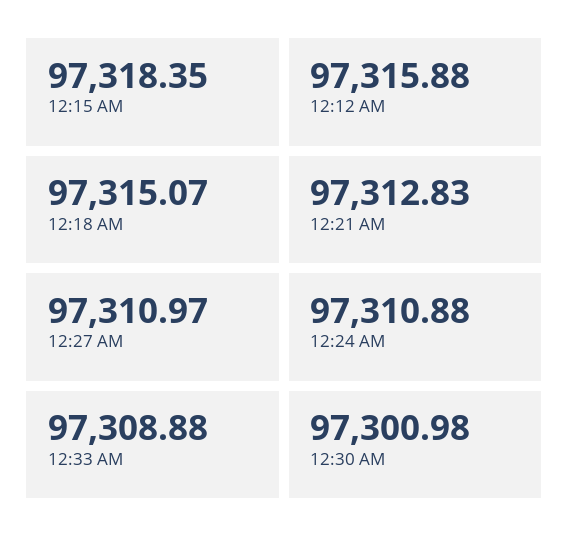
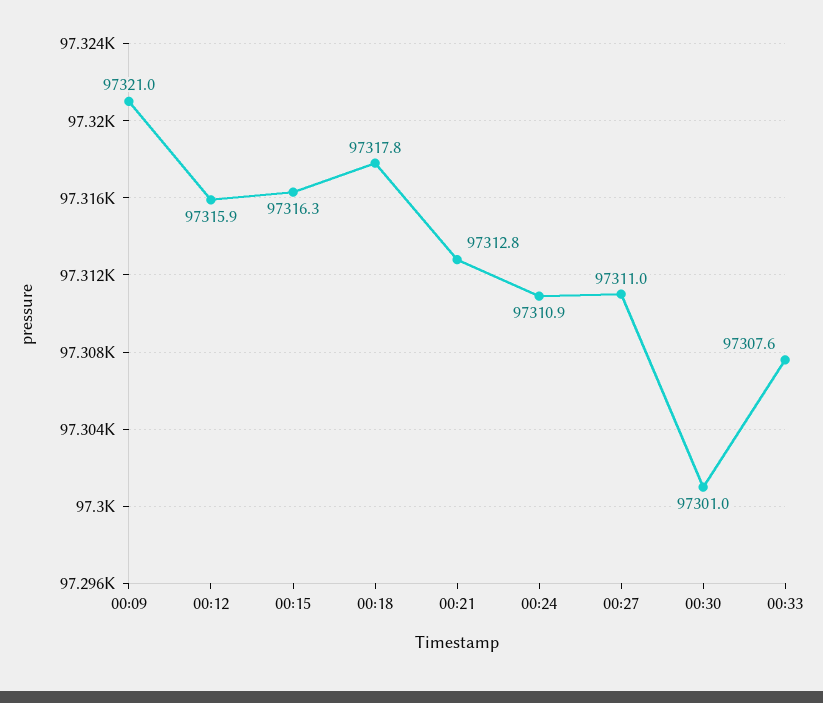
12:15 AM: 97318.35 -> 97316.3
12:18 AM: 97315.07 -> 97317.8
12:33 AM: 97308.88 -> 97307.6
00:09: none -> 97321

